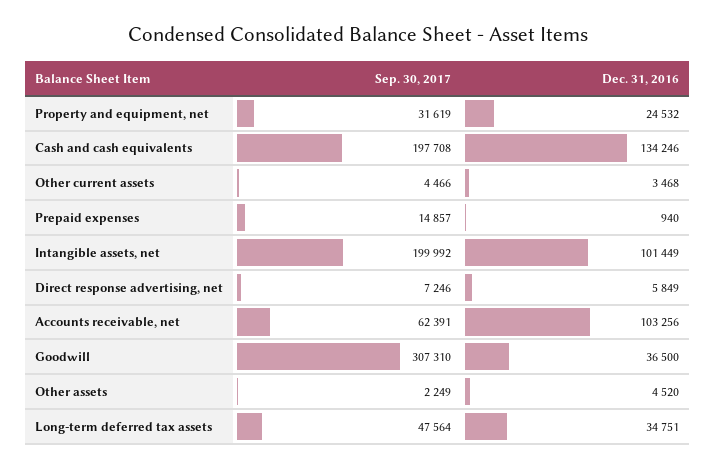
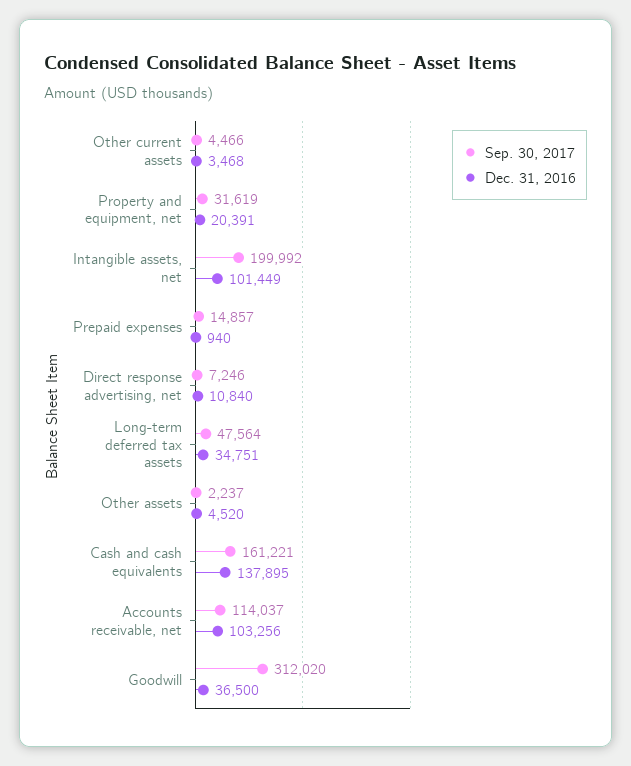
Dec. 31, 2016, Property and equipment, net: 24532 -> 20391
Sep. 30, 2017, Cash and cash equivalents: 197708 -> 161221
Dec. 31, 2016, Cash and cash equivalents: 134246 -> 137895
Dec. 31, 2016, Direct response advertising, net: 5849 -> 10840
Sep. 30, 2017, Accounts receivable, net: 62391 -> 114037
Sep. 30, 2017, Goodwill: 307310 -> 312020
Sep. 30, 2017, Other assets: 2249 -> 2237

